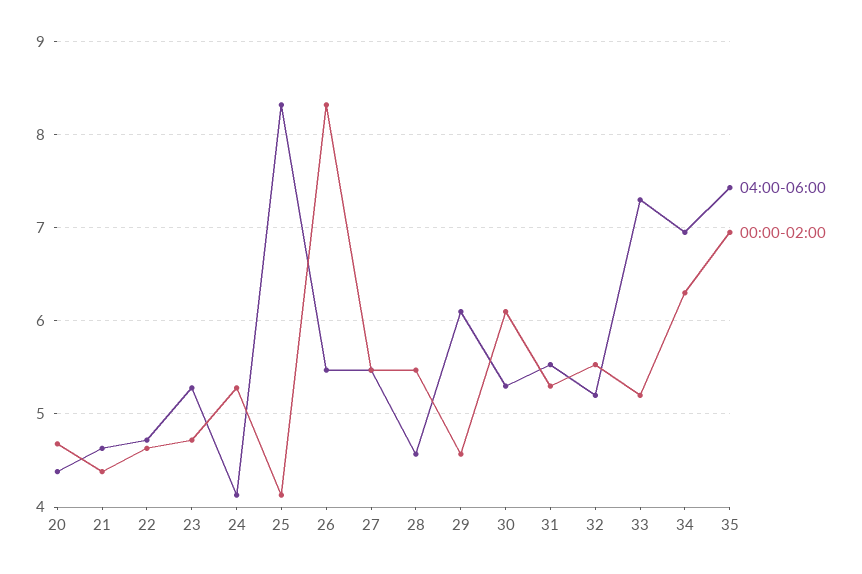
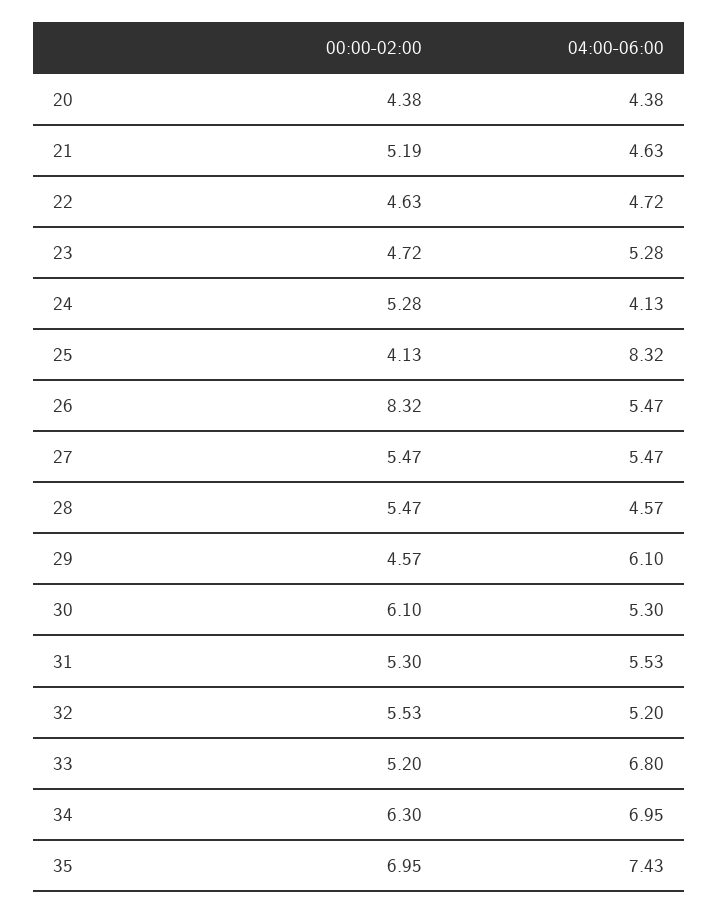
00:00-02:00, 20: 4.7 -> 4.38
00:00-02:00, 21: 4.4 -> 5.19
04:00-06:00, 33: 7.3 -> 6.8

